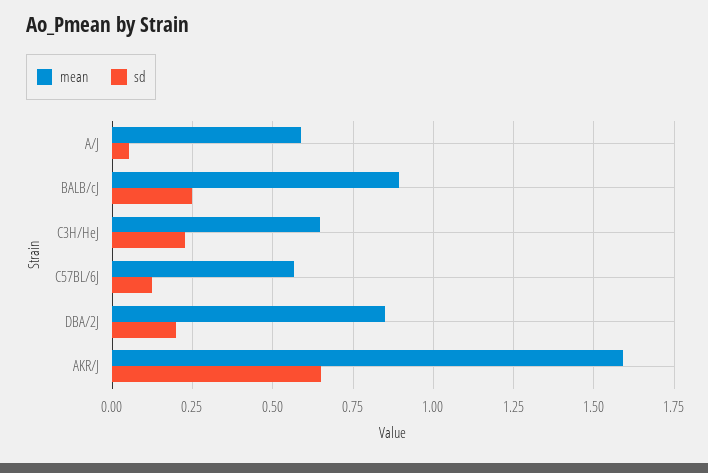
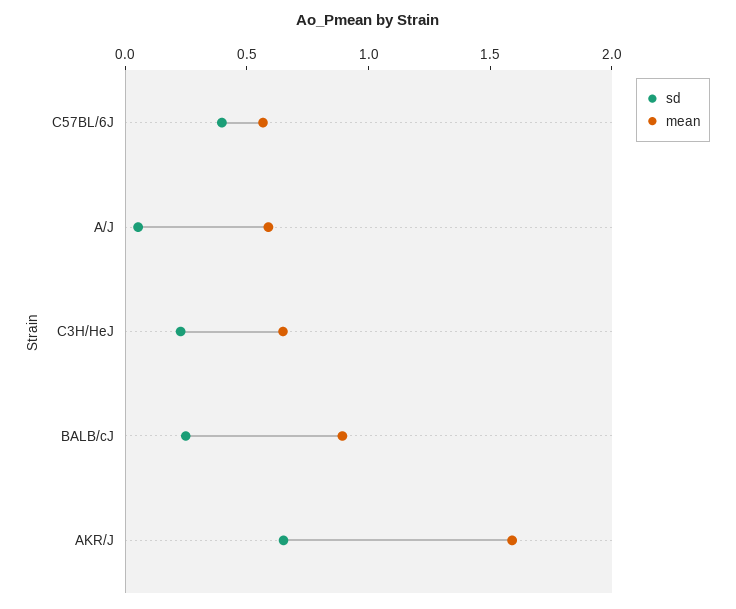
sd, C57BL/6J: 0.125 -> 0.4
mean, DBA/2J: 0.85 -> none
sd, DBA/2J: 0.2 -> none

